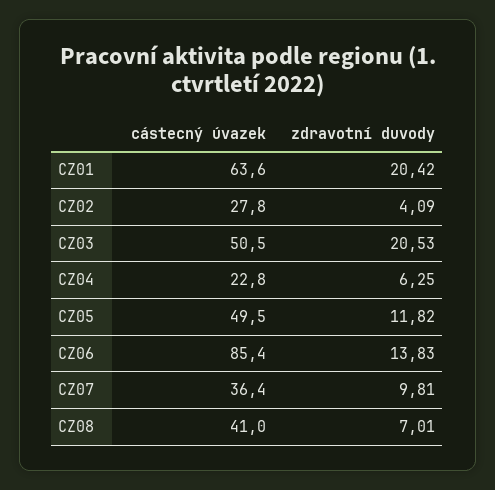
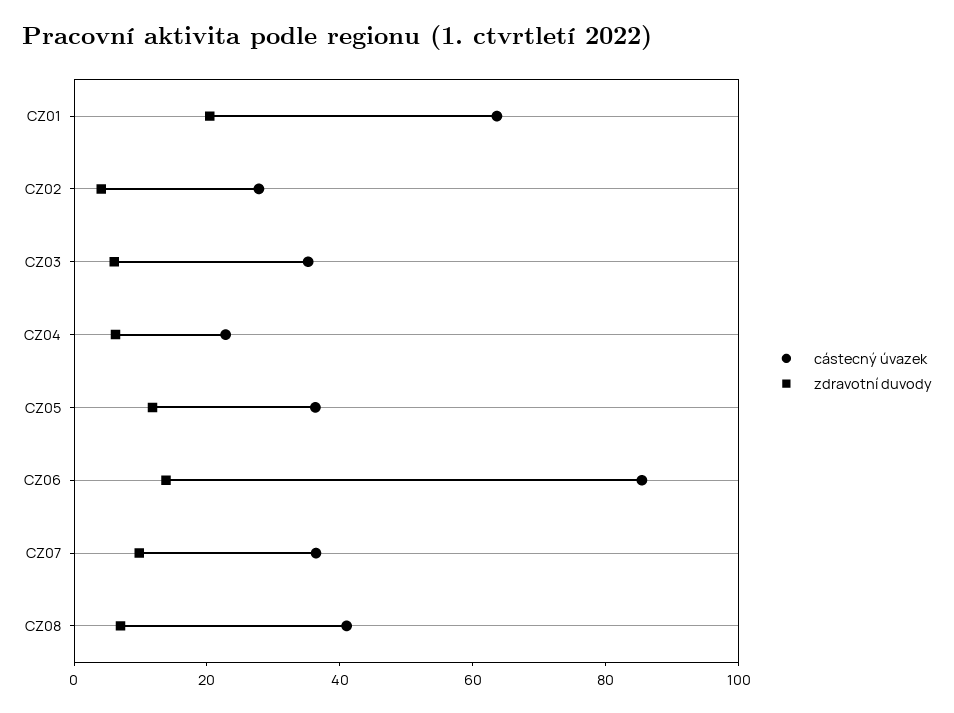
cástecný úvazek, CZ03: 50.5 -> 35
zdravotní duvody, CZ03: 20.53 -> 5
cástecný úvazek, CZ05: 49.5 -> 35

